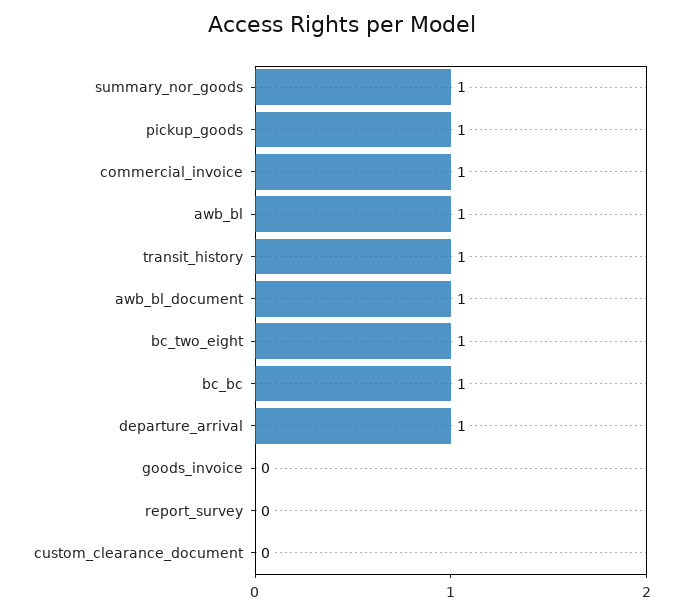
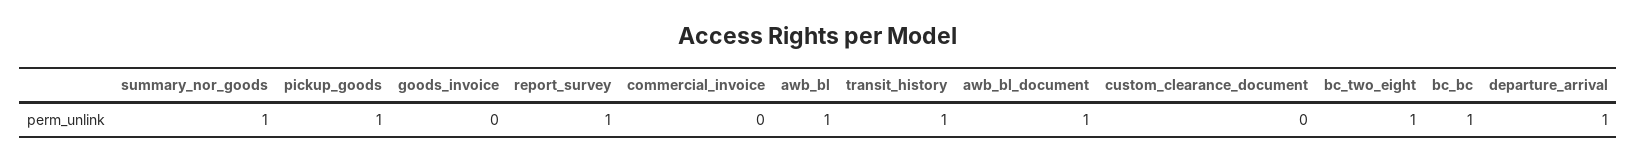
commercial_invoice: 1 -> 0
report_survey: 0 -> 1

